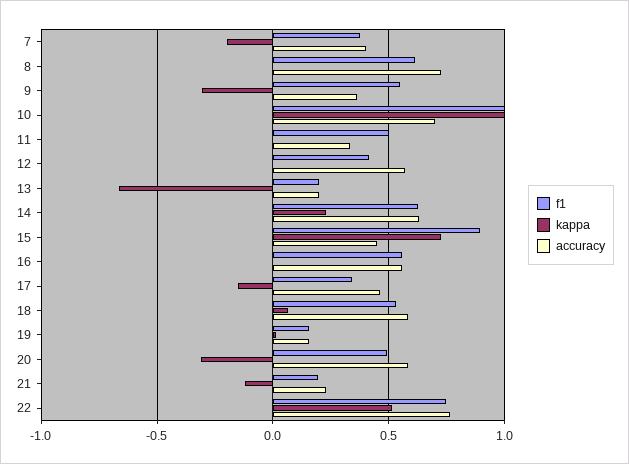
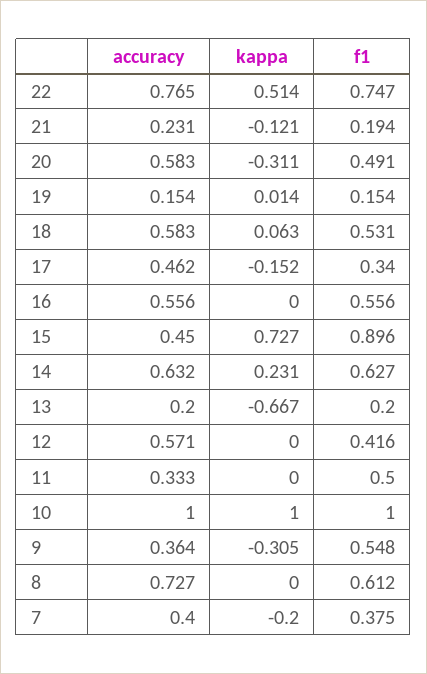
accuracy, 10: 0.7 -> 1

